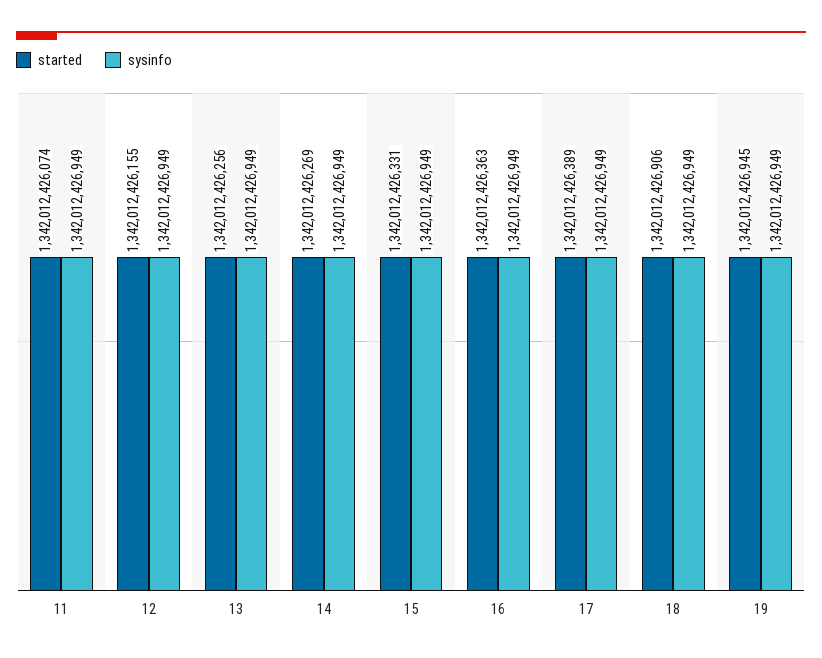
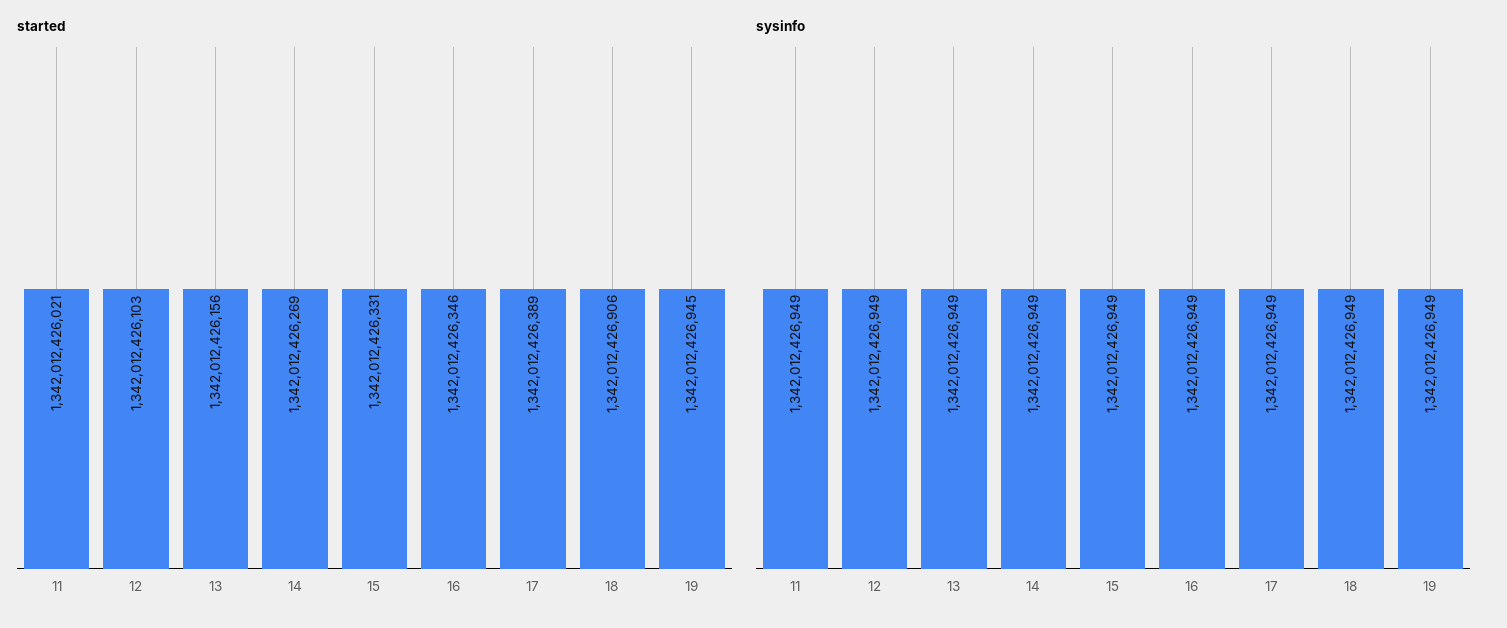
started, 11: 1342012426074 -> 1342012426021
started, 12: 1342012426155 -> 1342012426103
started, 13: 1342012426256 -> 1342012426156
started, 16: 1342012426363 -> 1342012426346

